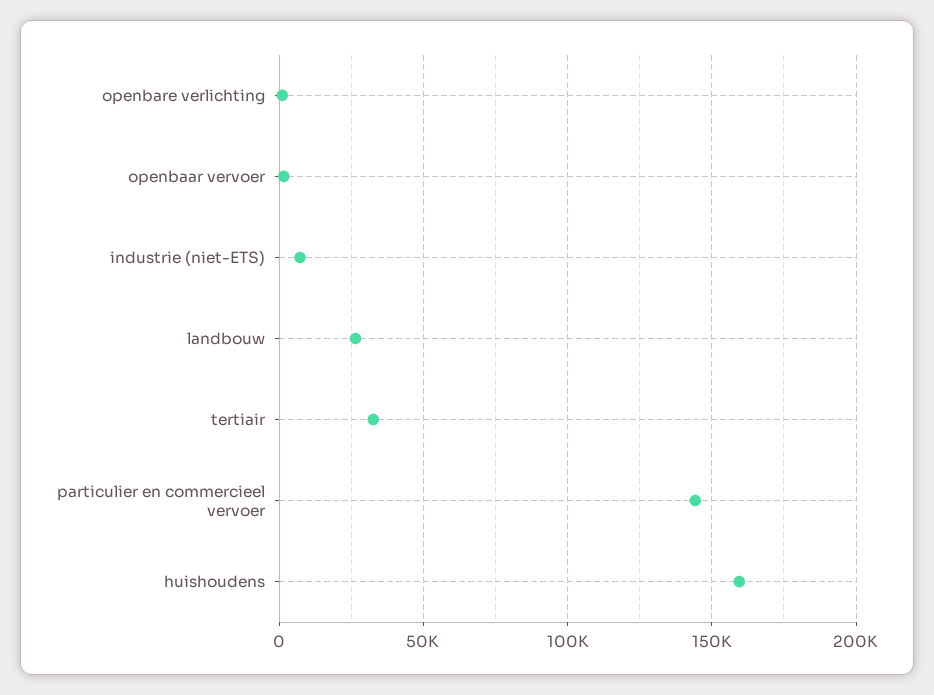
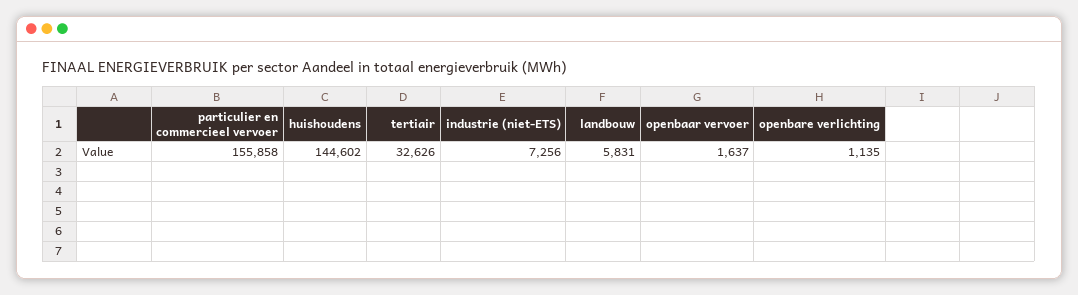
landbouw: 25000 -> 5831
particulier en commercieel vervoer: 145000 -> 155858
huishoudens: 160000 -> 144602

